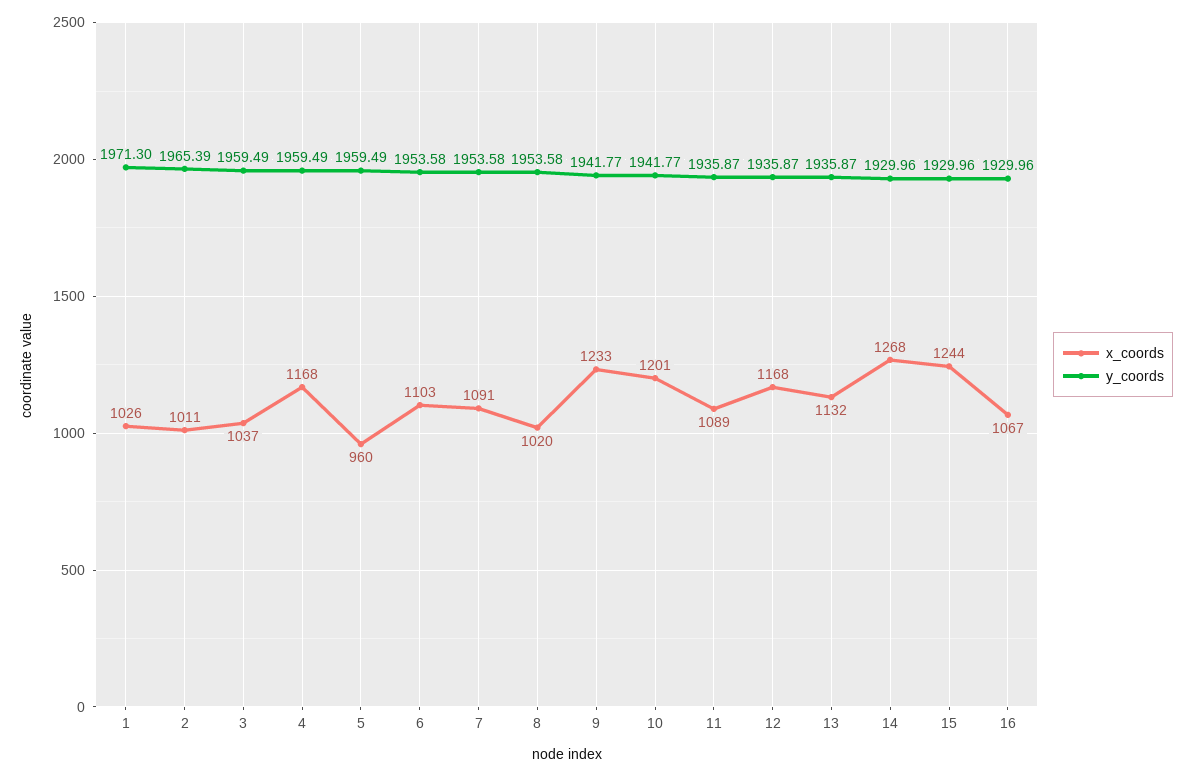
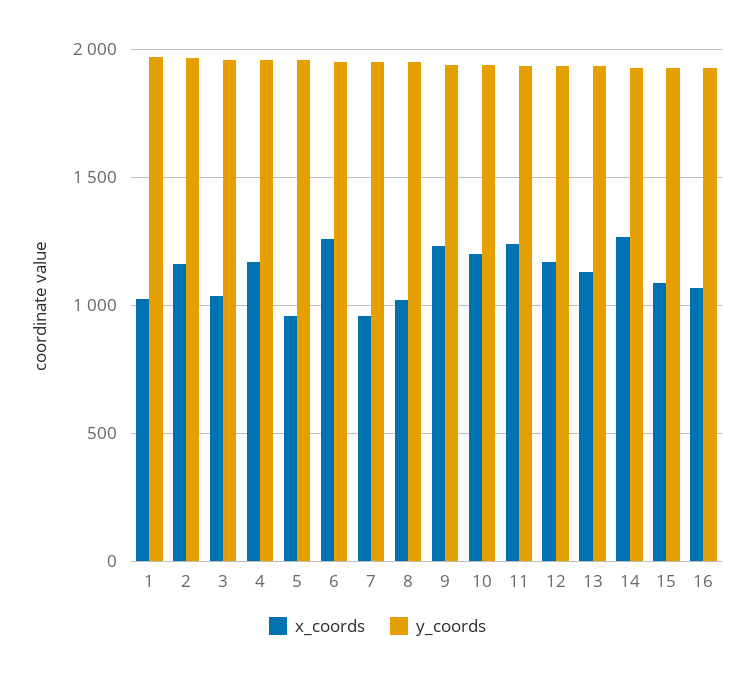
x_coords, 2: 1011 -> 1150
x_coords, 6: 1103 -> 1250
x_coords, 7: 1091 -> 950
x_coords, 11: 1089 -> 1250
x_coords, 15: 1244 -> 1100

